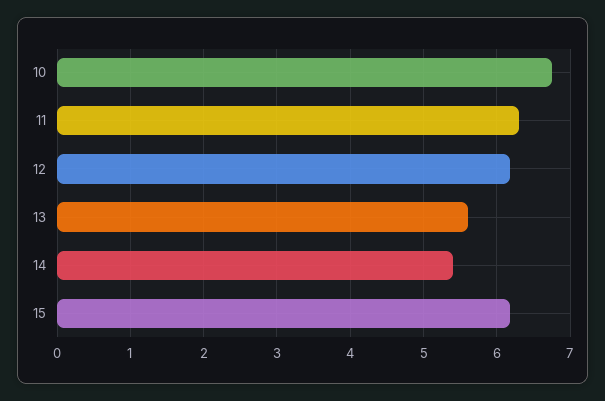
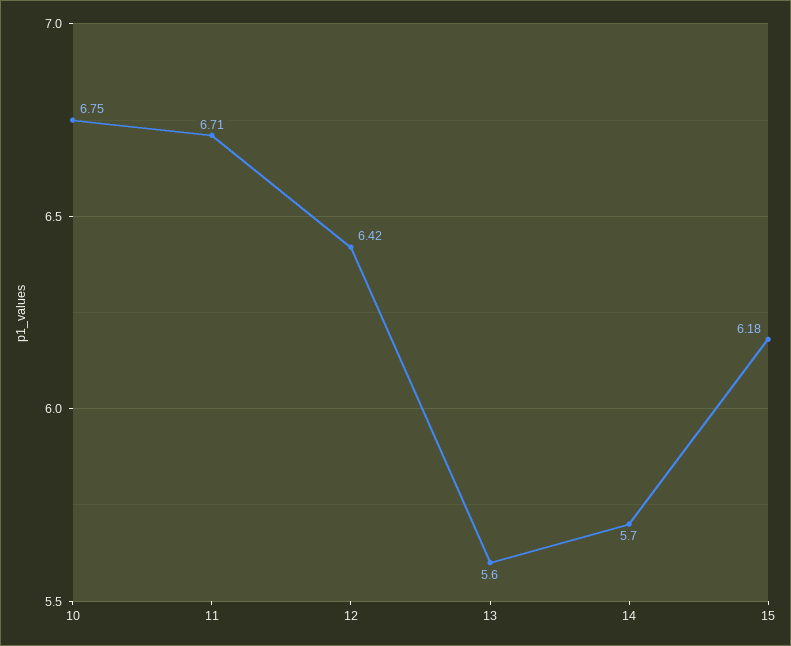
11: 6.3 -> 6.71
12: 6.2 -> 6.42
14: 5.4 -> 5.7

